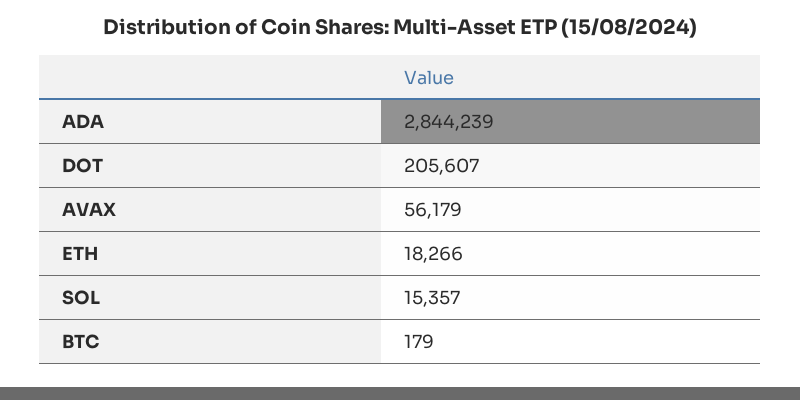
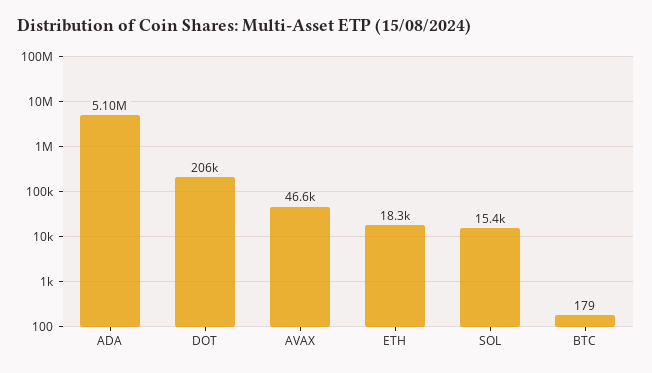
ADA: 2844239 -> 5100000
AVAX: 56179 -> 46600

